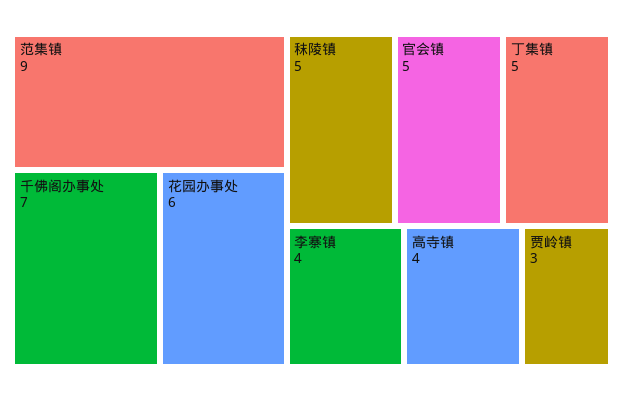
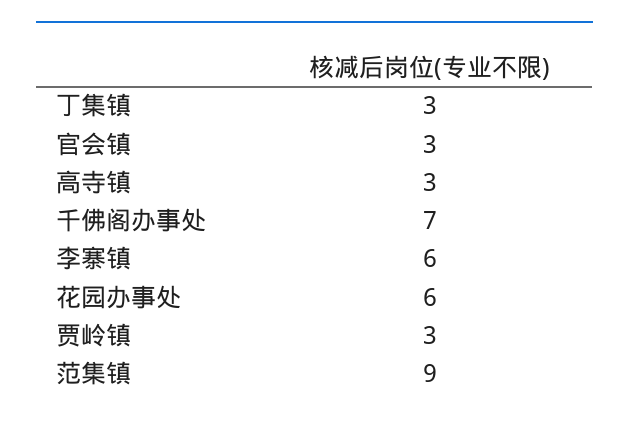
秣陵镇: 5 -> none
官会镇: 5 -> 3
丁集镇: 5 -> 3
李寨镇: 4 -> 6
高寺镇: 4 -> 3

